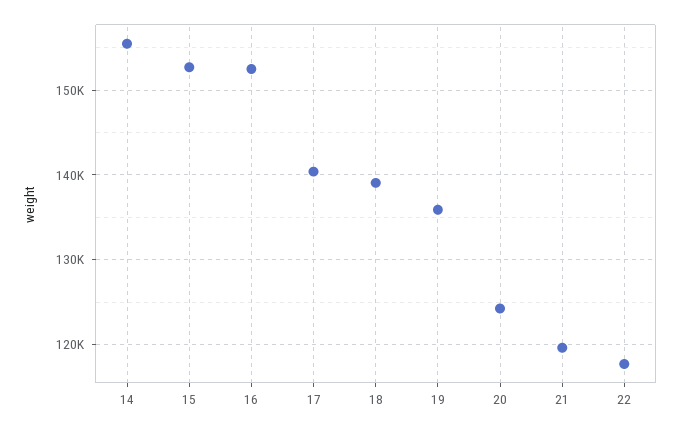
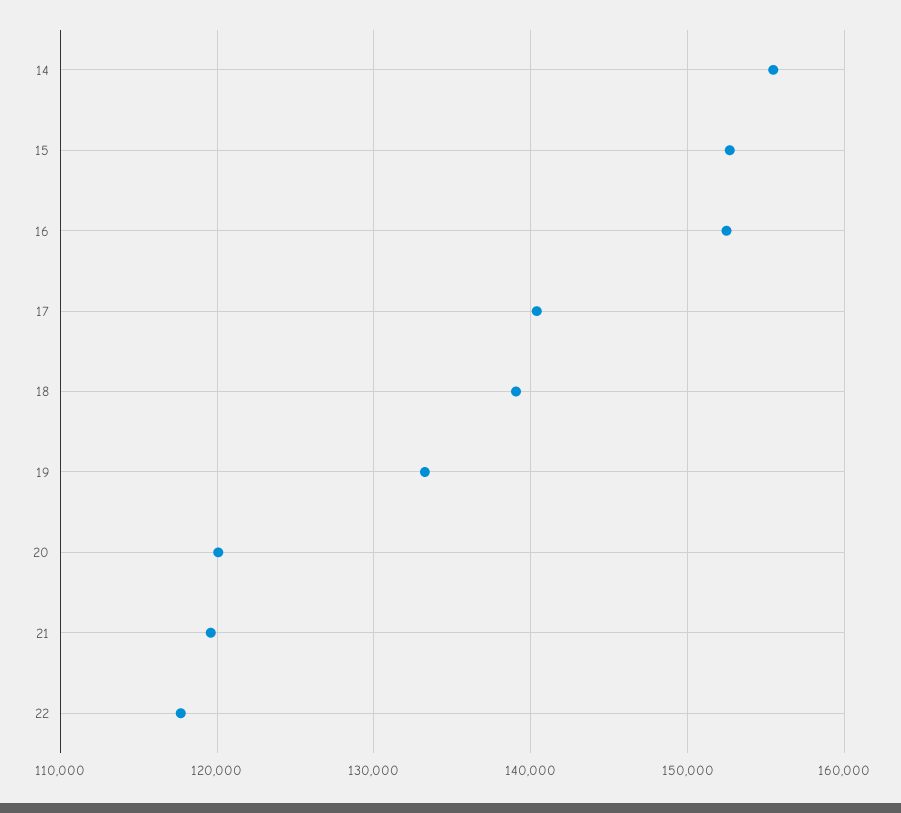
19: 136000 -> 133000
20: 124000 -> 120000

